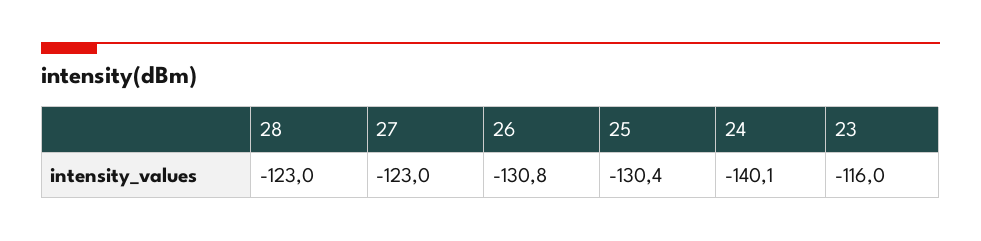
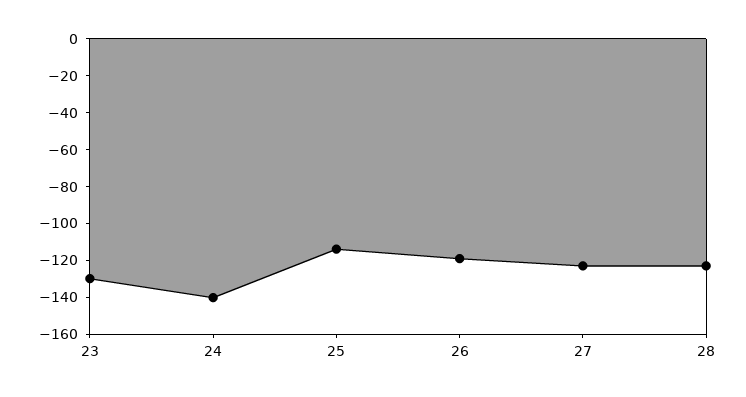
26: -130.8 -> -120
25: -130.4 -> -115
23: -116 -> -130

